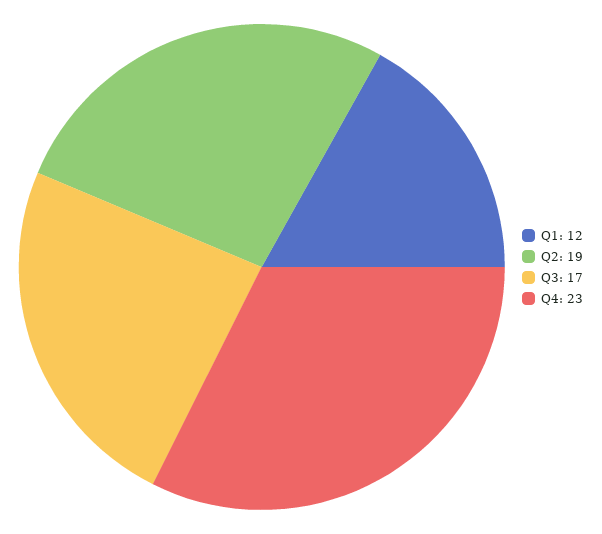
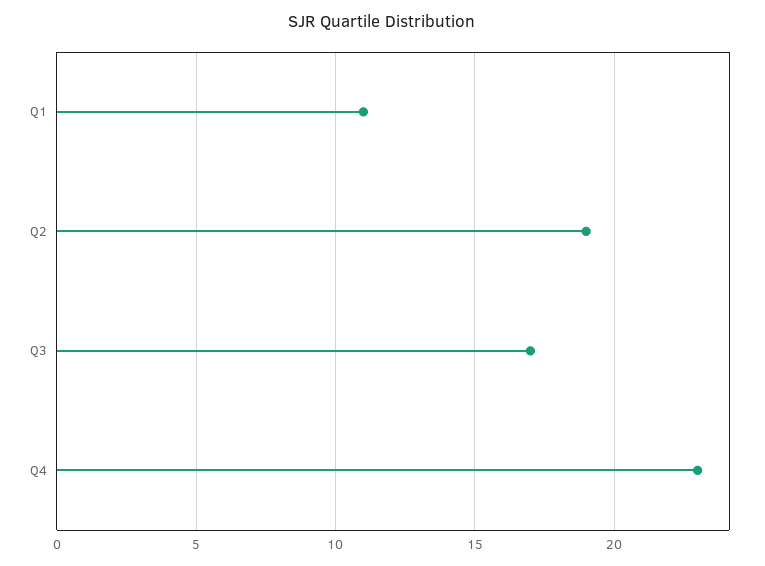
Q1: 12 -> 11

